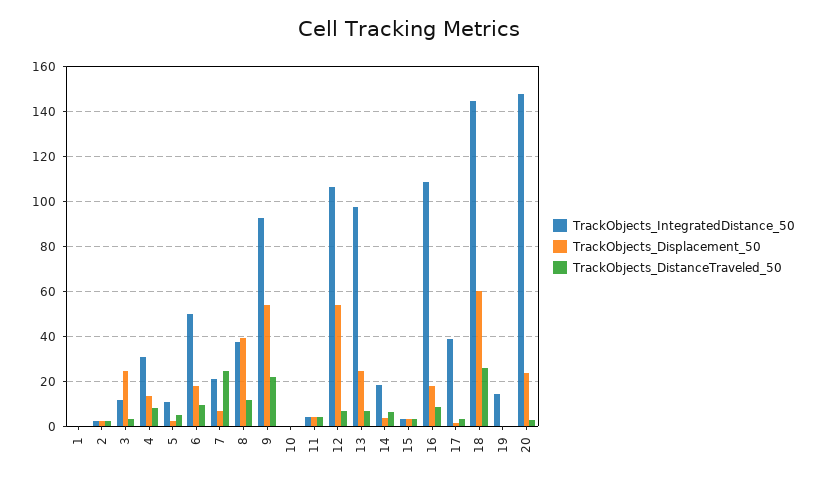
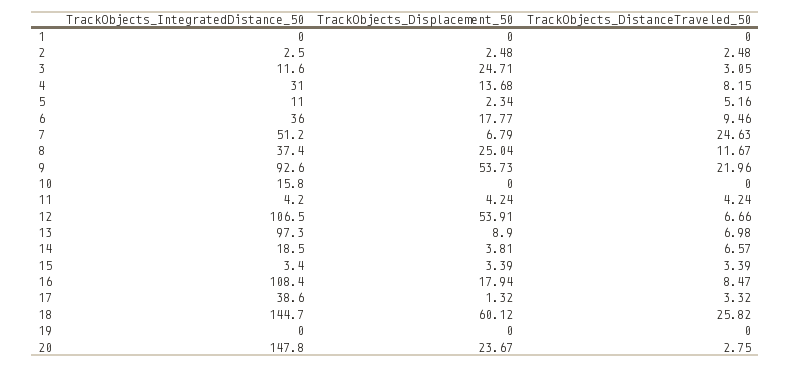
TrackObjects_IntegratedDistance_50, 6: 50 -> 36
TrackObjects_IntegratedDistance_50, 7: 20 -> 51.2
TrackObjects_Displacement_50, 8: 40 -> 25.04
TrackObjects_IntegratedDistance_50, 10: 0 -> 15.8
TrackObjects_Displacement_50, 13: 25 -> 8.9
TrackObjects_IntegratedDistance_50, 19: 15 -> 0

